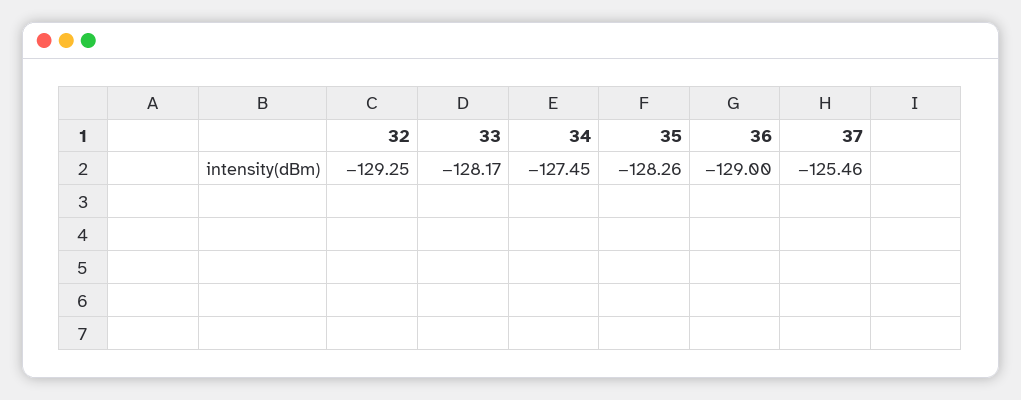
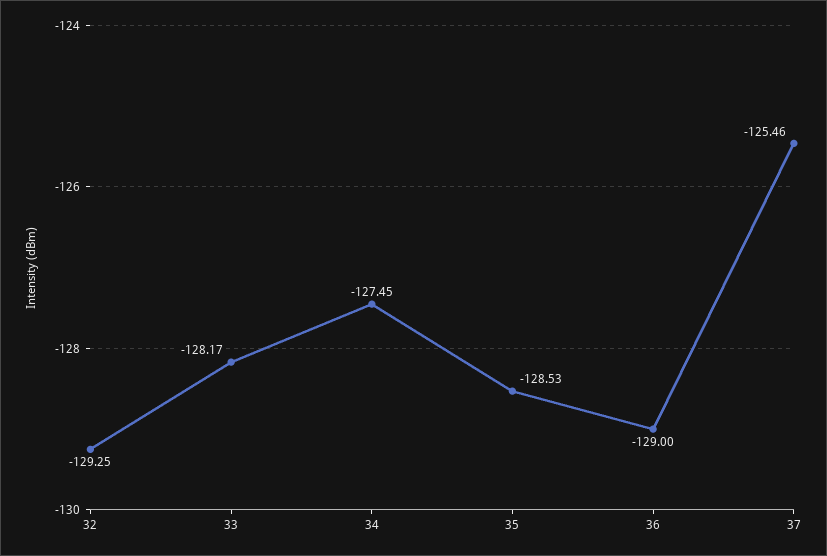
35: -128.26 -> -128.53

